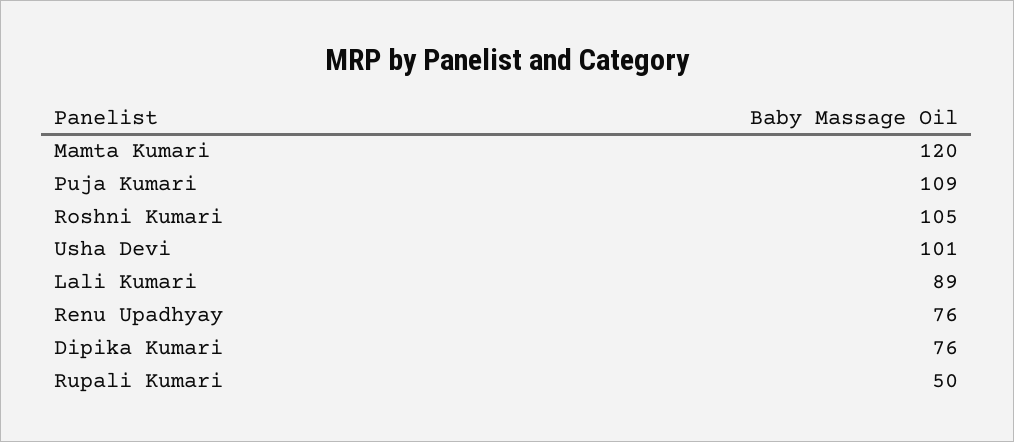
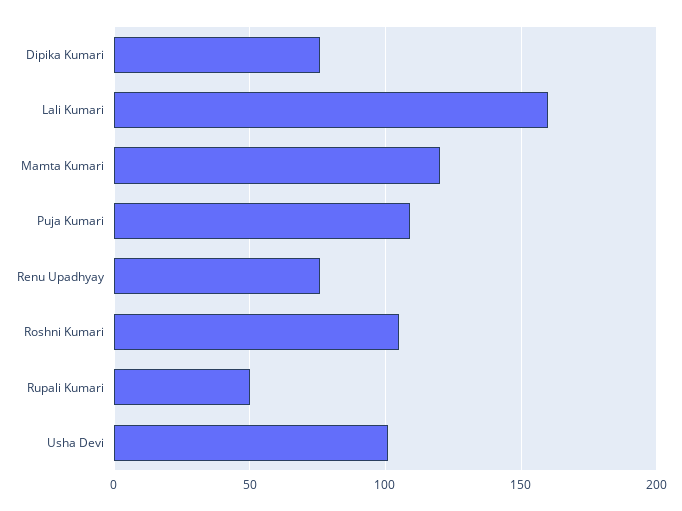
Lali Kumari: 89 -> 160

